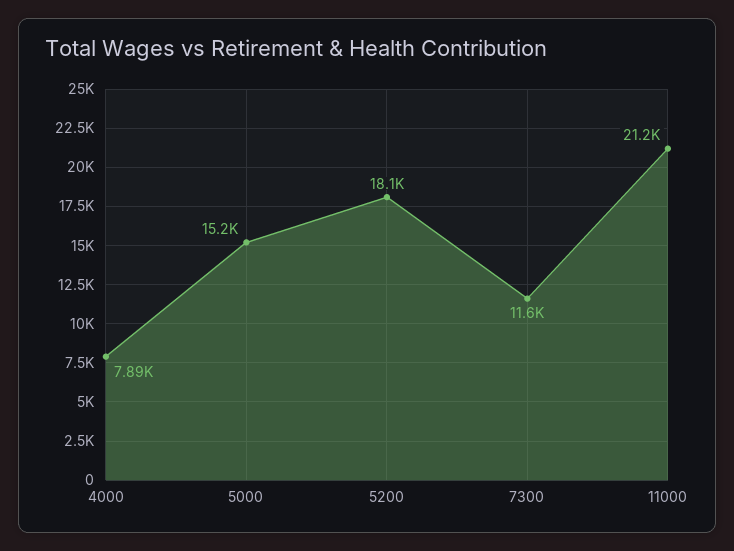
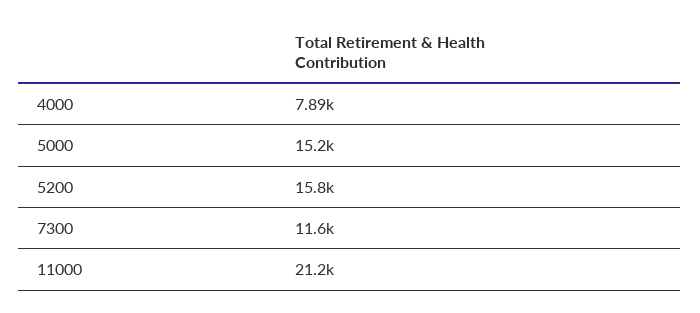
5200: 18100 -> 15800

